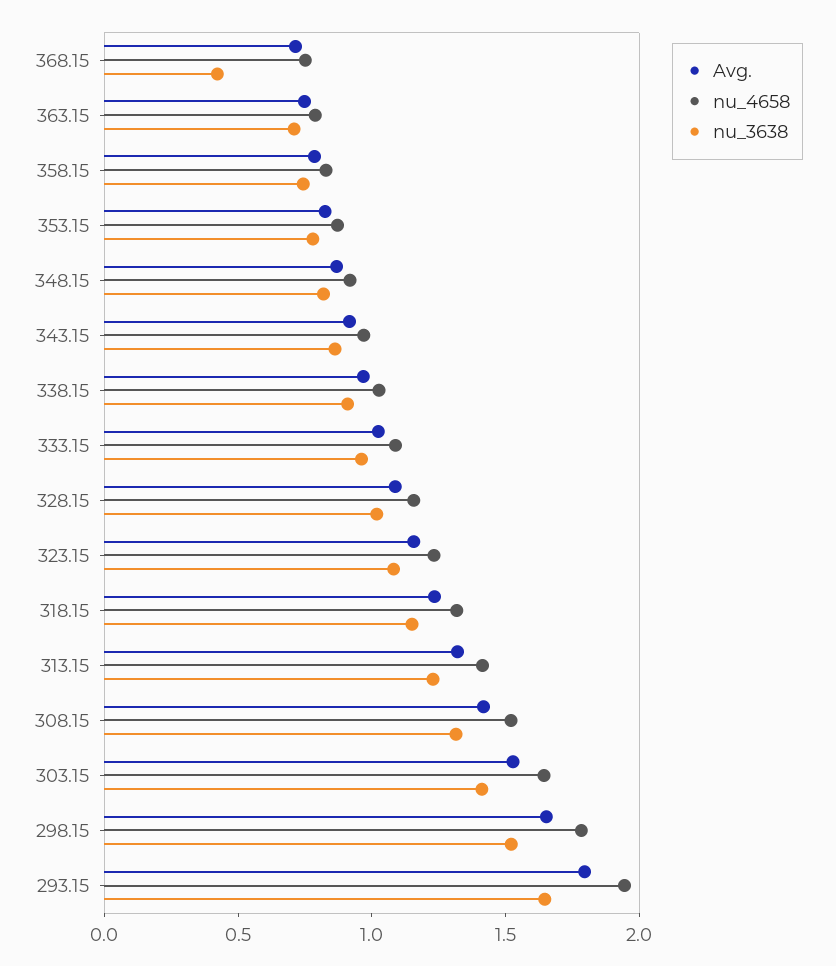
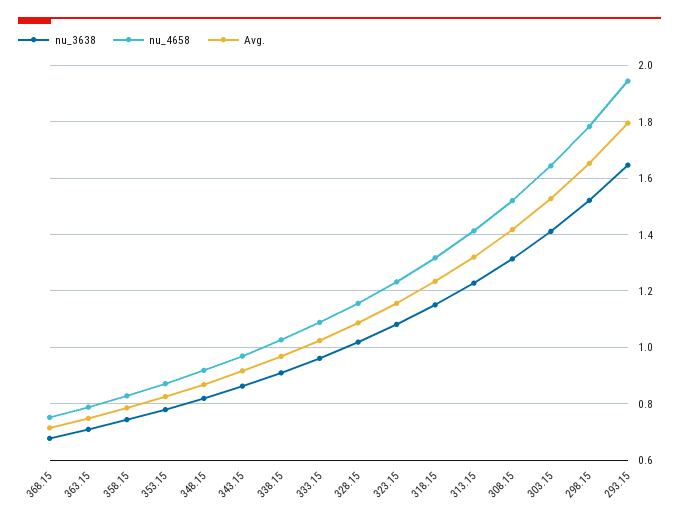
nu_3638, 368.15: 0.4 -> 0.675

